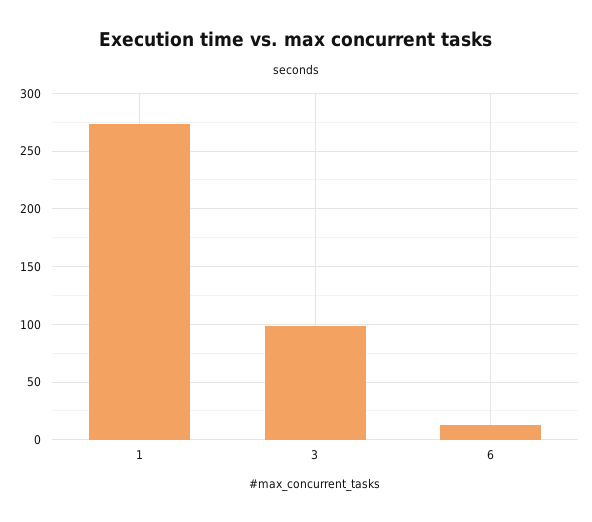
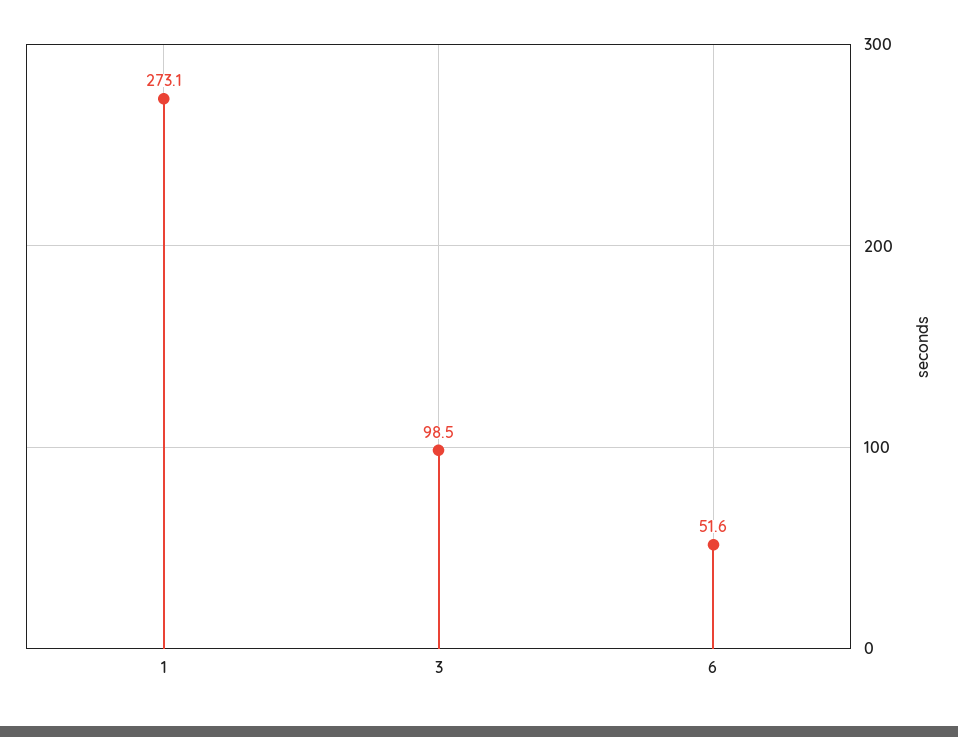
6: 10 -> 51.6

